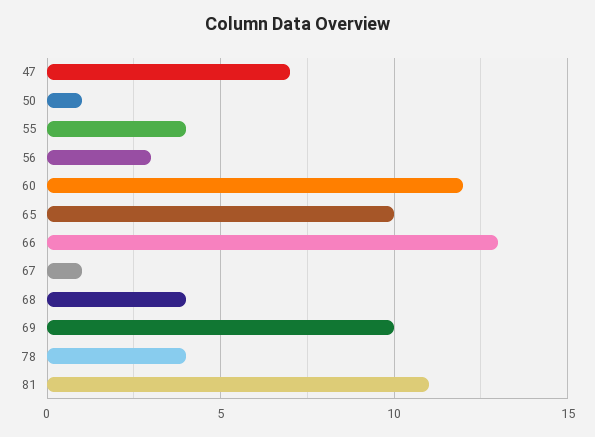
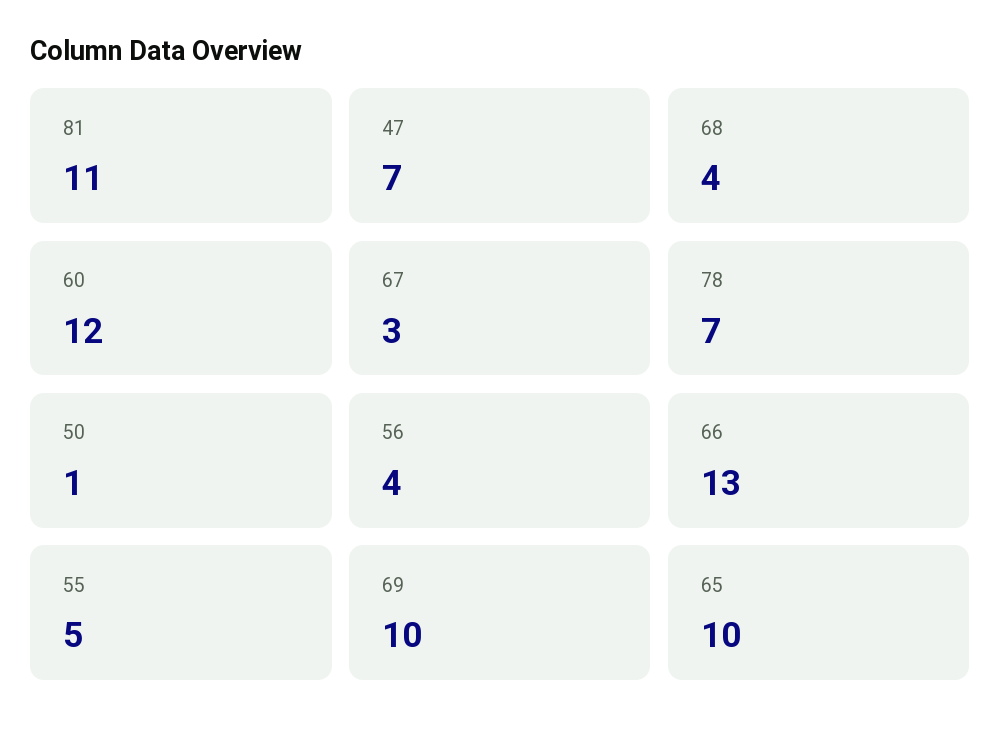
55: 4 -> 5
56: 3 -> 4
67: 1 -> 3
78: 4 -> 7

